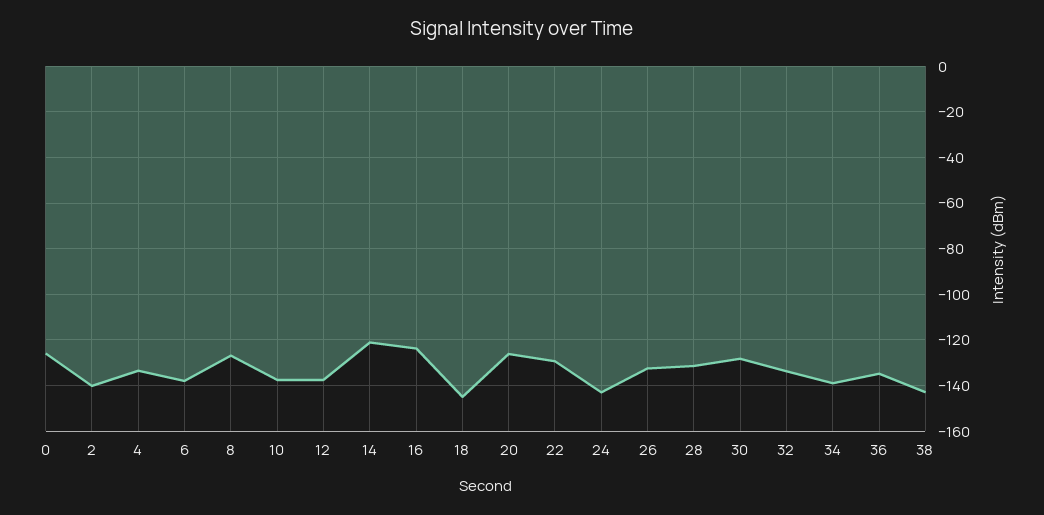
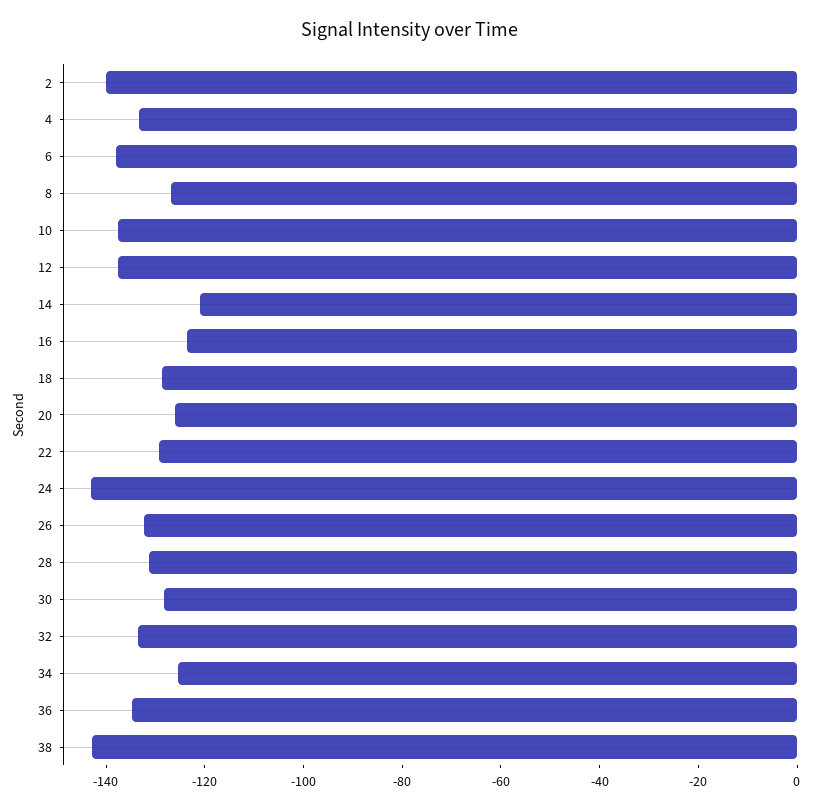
0: -125 -> none
18: -145 -> -130
34: -140 -> -125

